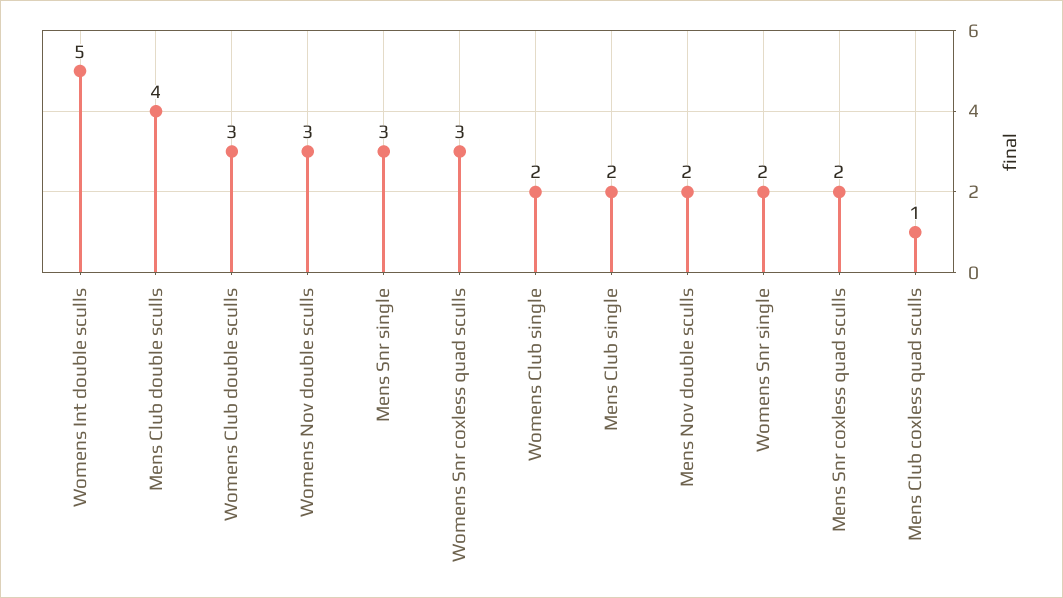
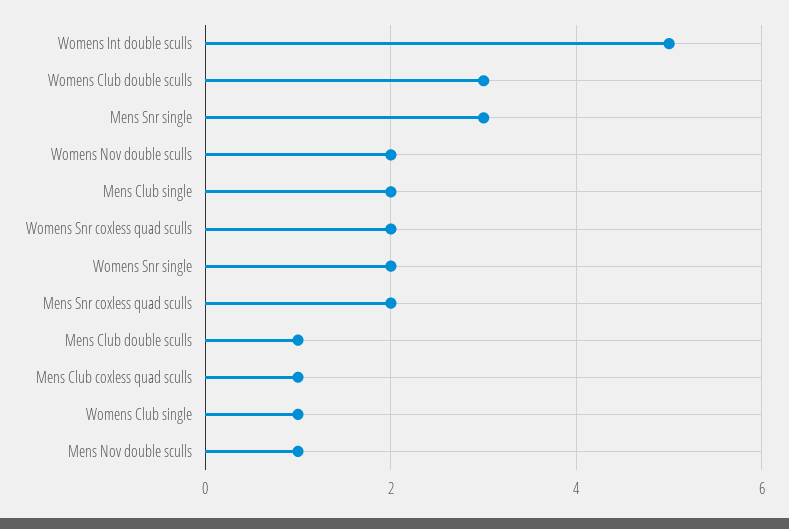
Mens Club double sculls: 4 -> 1
Womens Nov double sculls: 3 -> 2
Womens Snr coxless quad sculls: 3 -> 2
Womens Club single: 2 -> 1
Mens Nov double sculls: 2 -> 1

